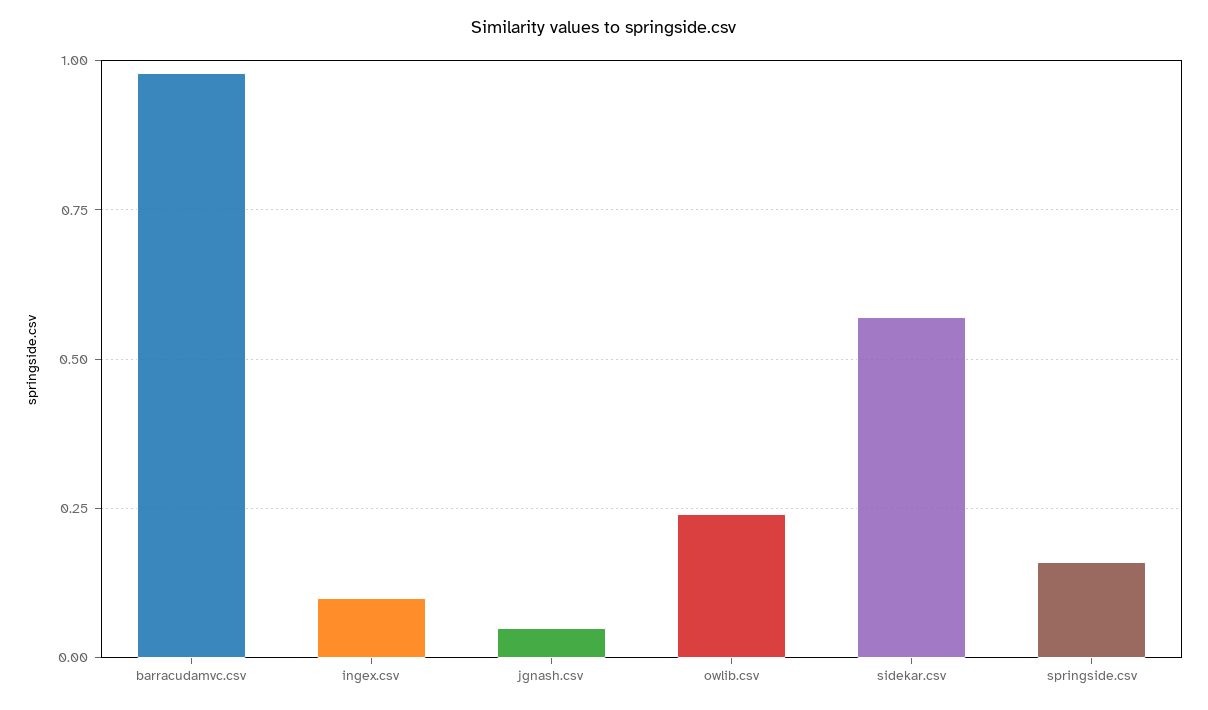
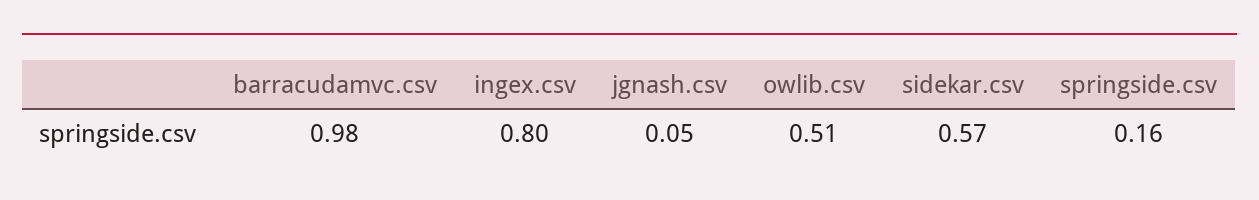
ingex.csv: 0.1 -> 0.8
owlib.csv: 0.25 -> 0.51

